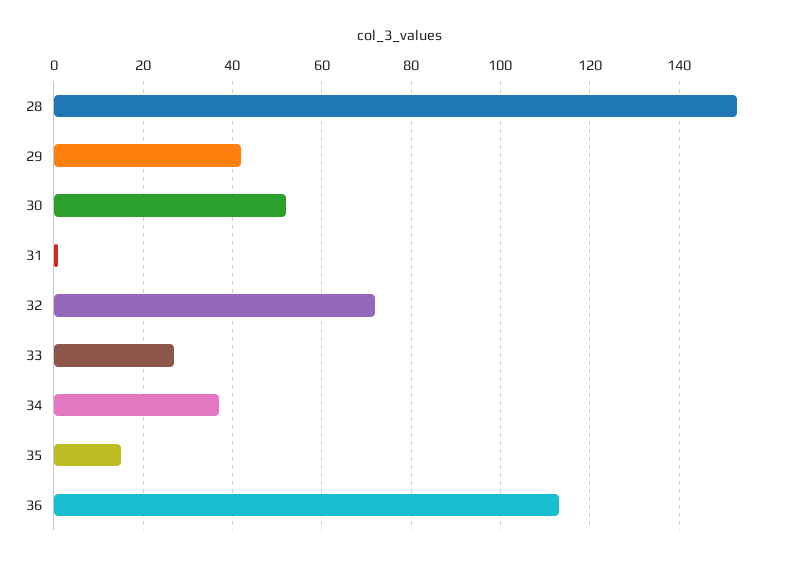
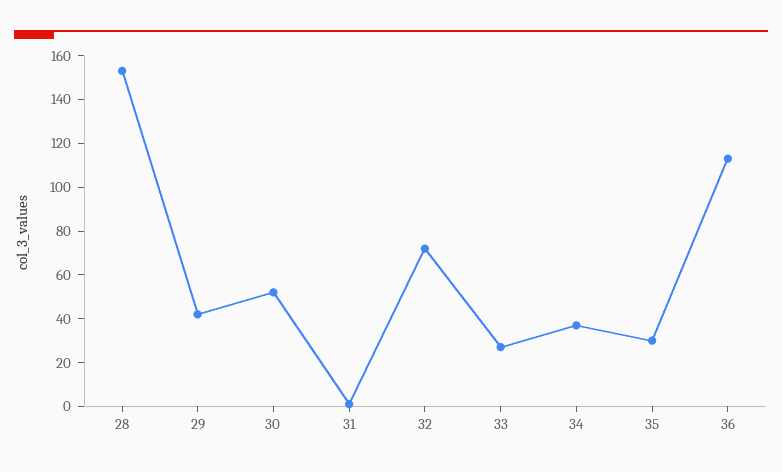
35: 15 -> 30

